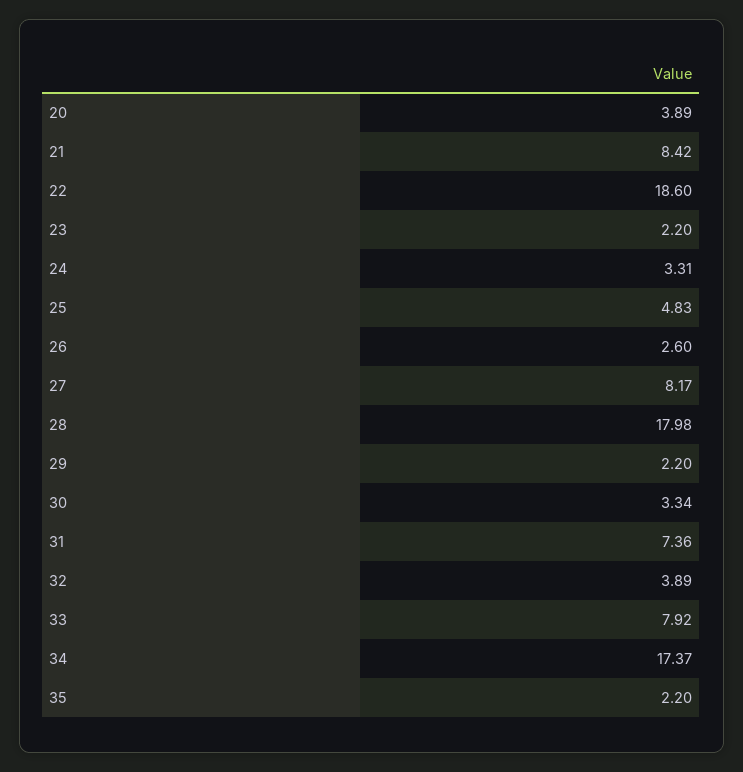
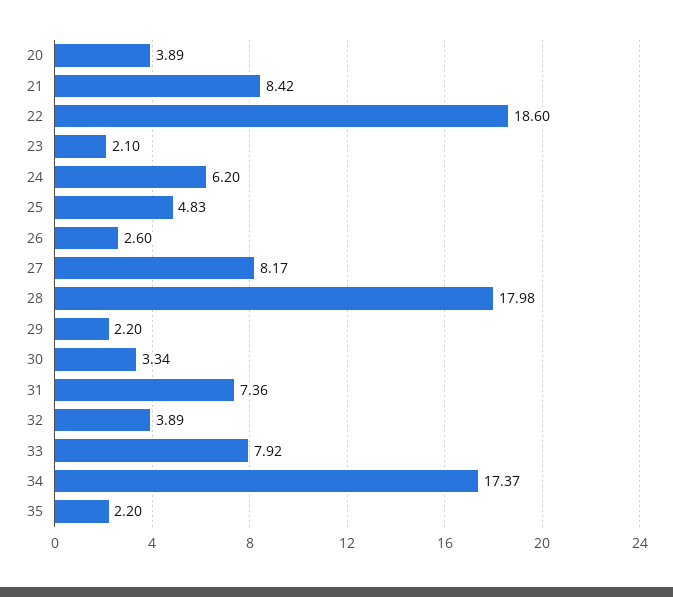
23: 2.2 -> 2.1
24: 3.31 -> 6.2

